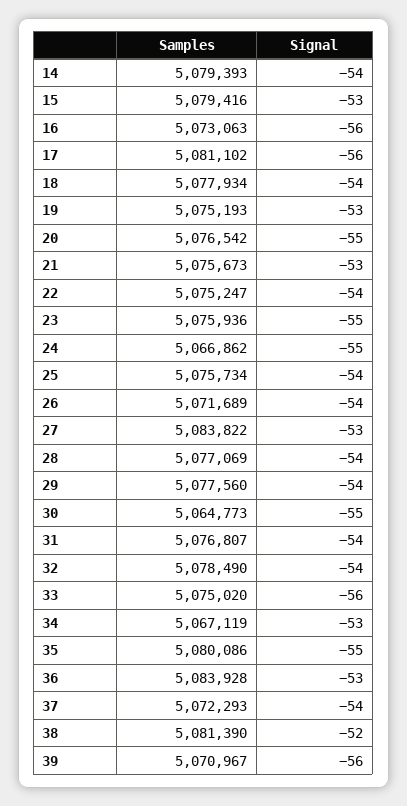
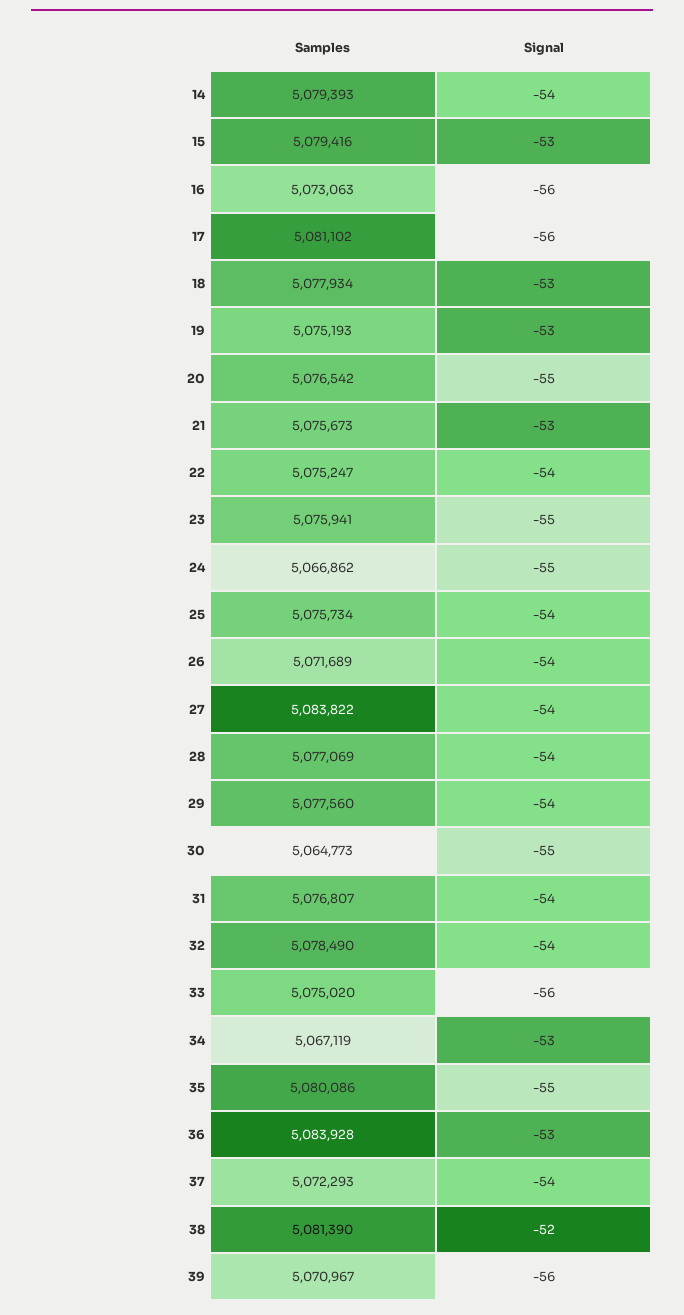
Signal, 18: -54 -> -53
Samples, 23: 5075936 -> 5075941
Signal, 27: -53 -> -54

